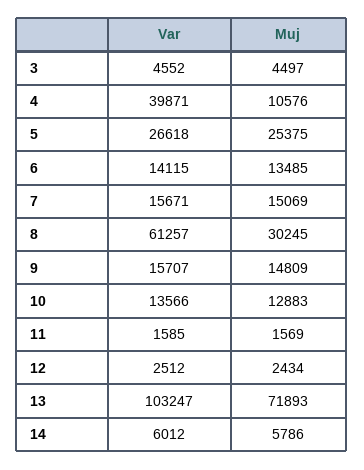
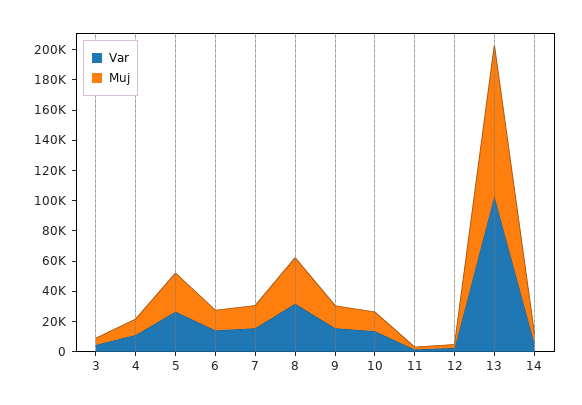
Var, 4: 39871 -> 10000
Var, 8: 61257 -> 30000
Muj, 13: 71893 -> 100000

